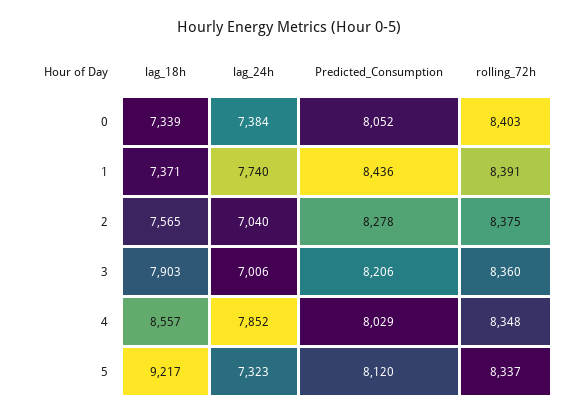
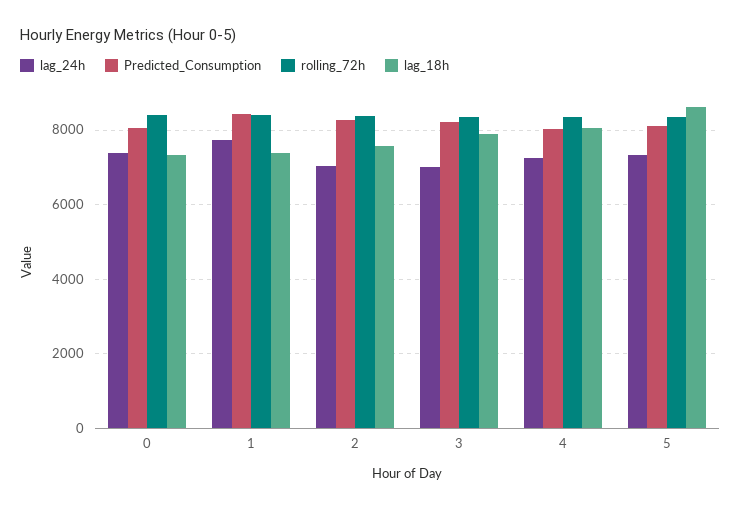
lag_18h, 4: 8557 -> 8000
lag_24h, 4: 7852 -> 7200
lag_18h, 5: 9217 -> 8600

